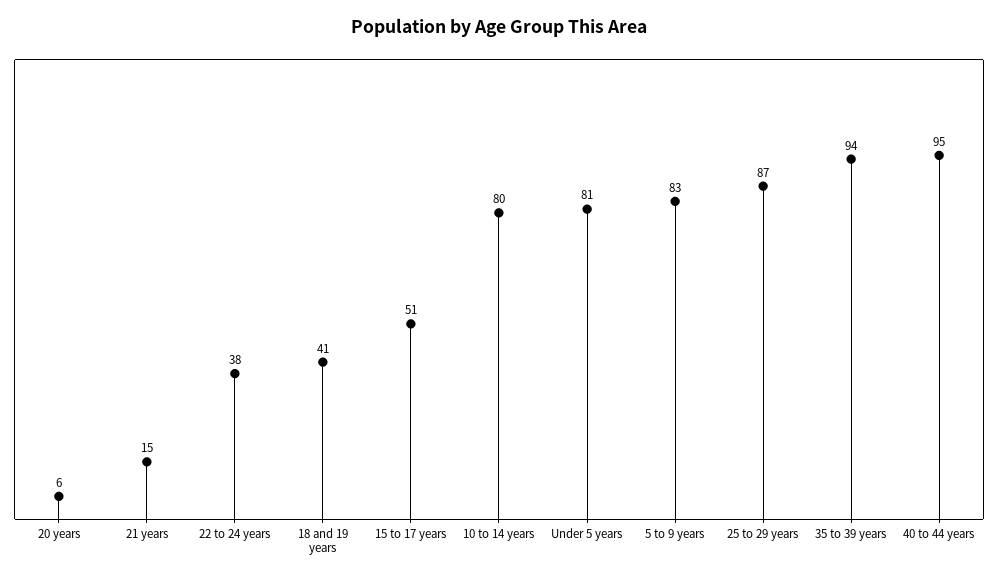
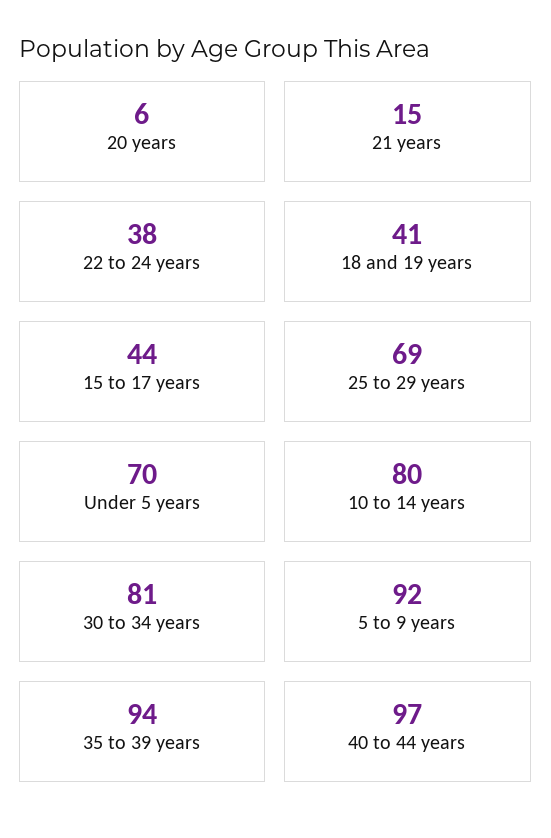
15 to 17 years: 51 -> 44
Under 5 years: 81 -> 70
5 to 9 years: 83 -> 92
25 to 29 years: 87 -> 69
40 to 44 years: 95 -> 97
30 to 34 years: none -> 81

